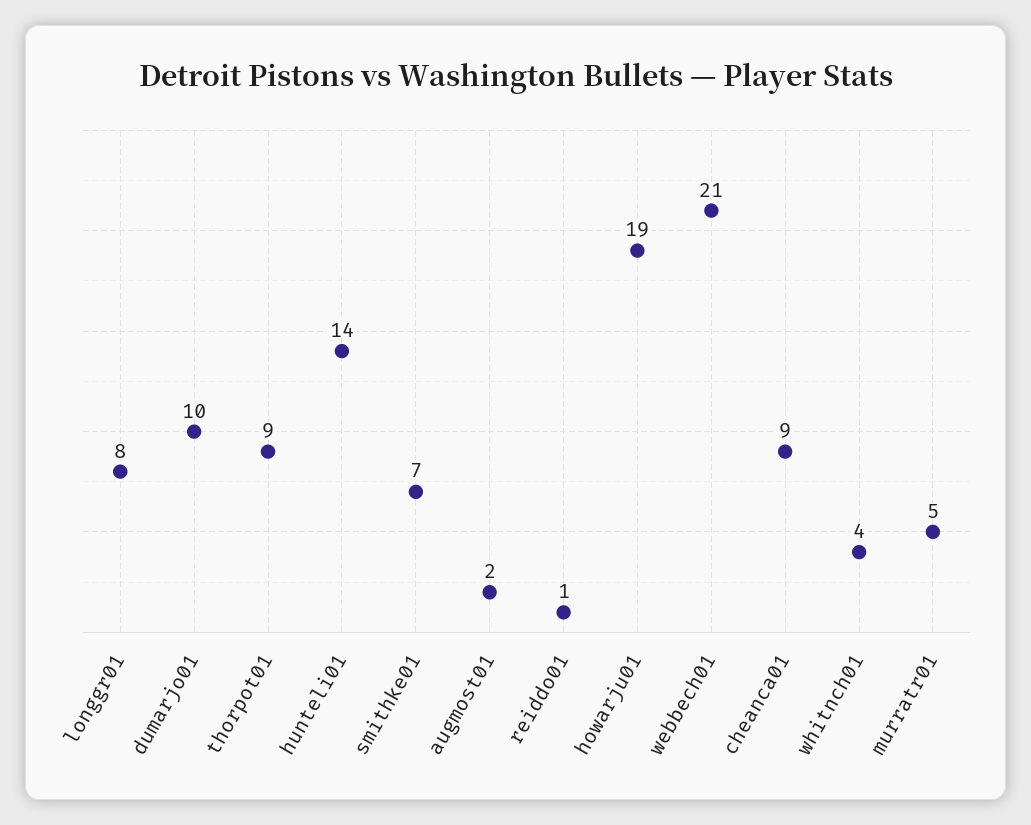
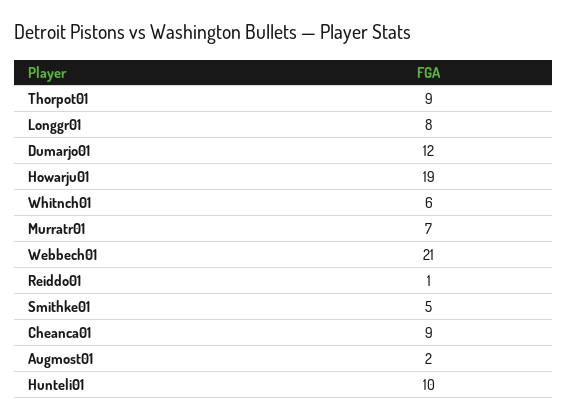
dumarjo01: 10 -> 12
hunteli01: 14 -> 10
smithke01: 7 -> 5
whitnch01: 4 -> 6
murratr01: 5 -> 7

